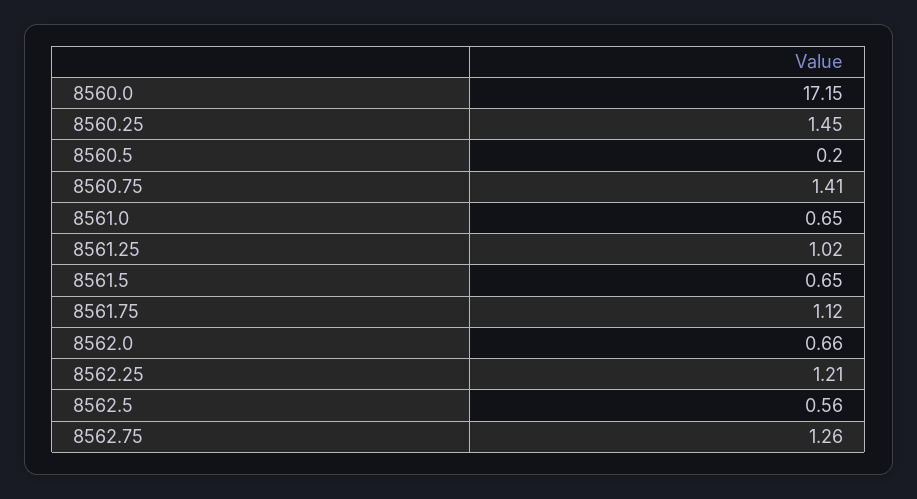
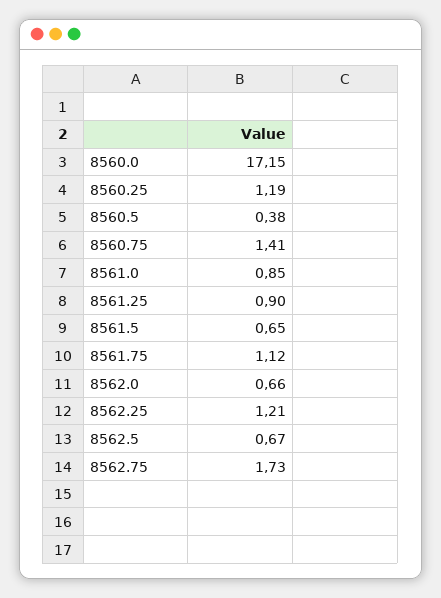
8560.25: 1.45 -> 1.19
8560.5: 0.2 -> 0.38
8561.0: 0.65 -> 0.85
8561.25: 1.02 -> 0.9
8562.5: 0.56 -> 0.67
8562.75: 1.26 -> 1.73

